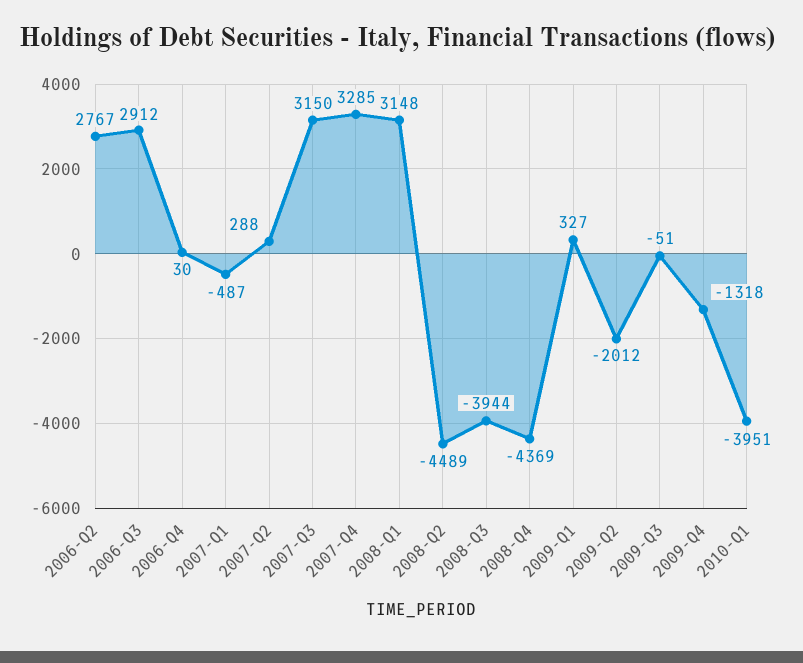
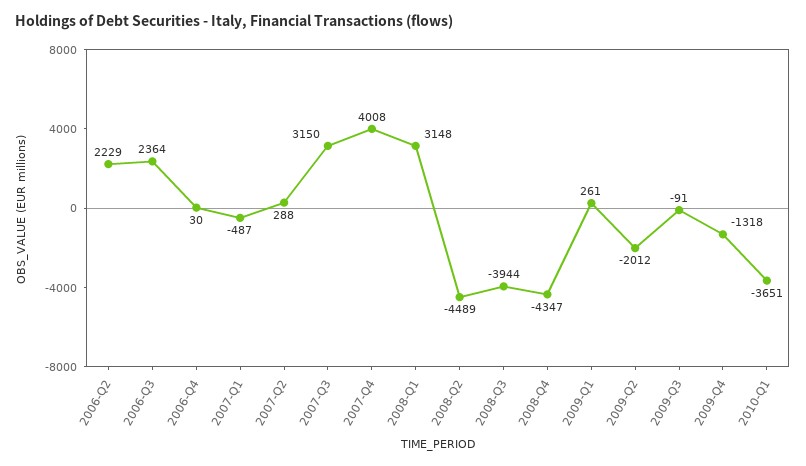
2006-Q2: 2767 -> 2229
2006-Q3: 2912 -> 2364
2007-Q4: 3285 -> 4008
2008-Q4: -4369 -> -4347
2009-Q1: 327 -> 261
2009-Q3: -51 -> -91
2010-Q1: -3951 -> -3651

